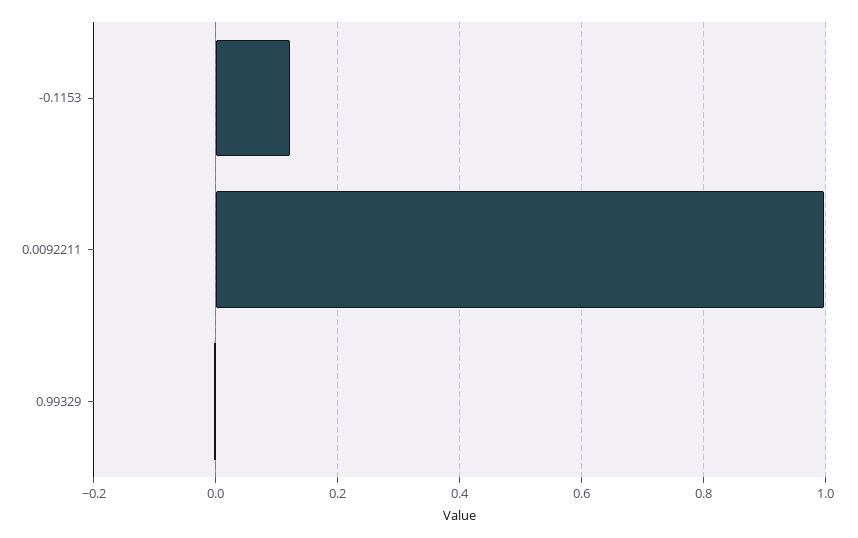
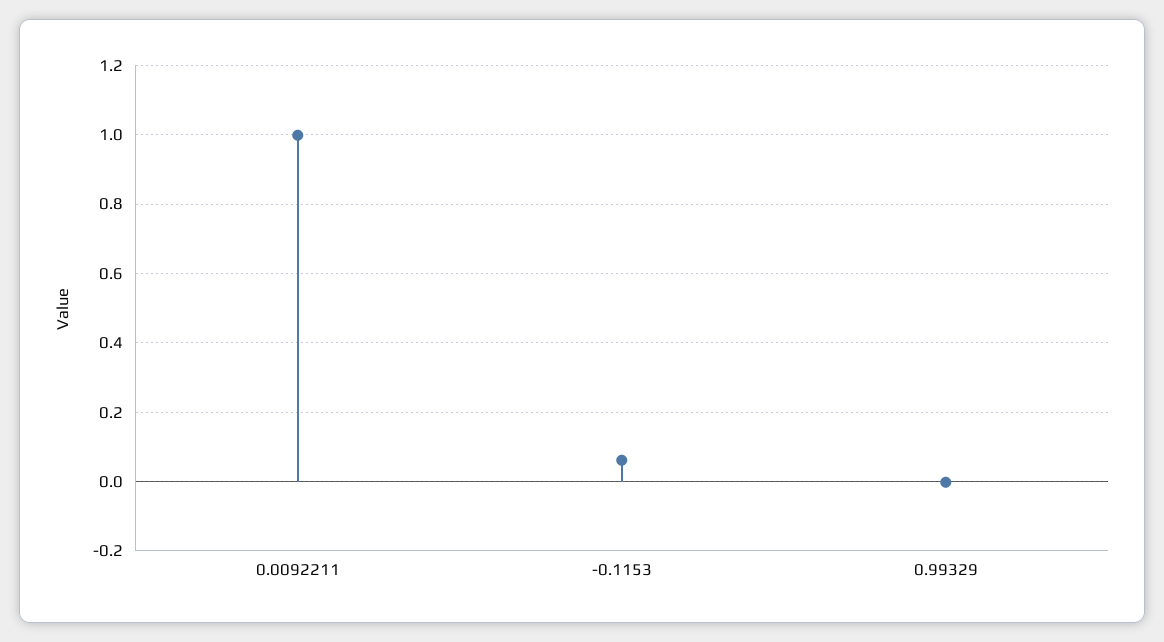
-0.1153: 0.12 -> 0.06

